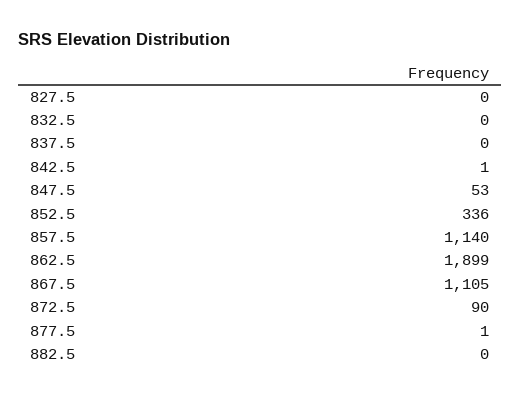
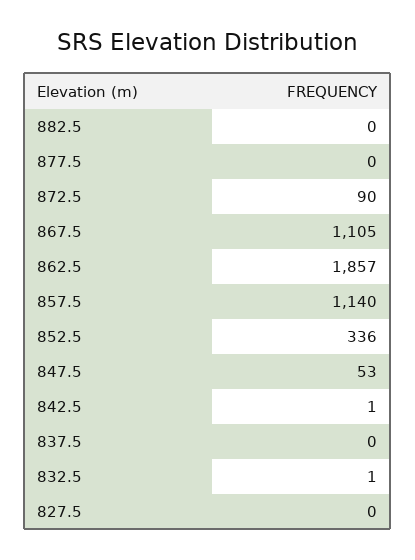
832.5: 0 -> 1
862.5: 1899 -> 1857
877.5: 1 -> 0

